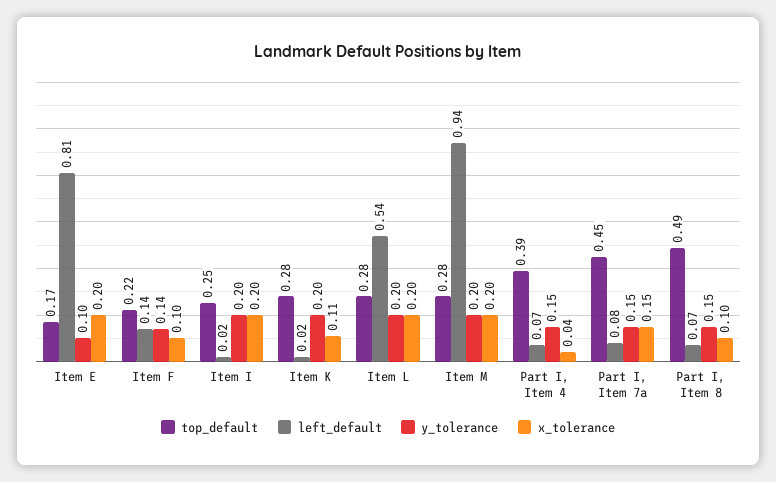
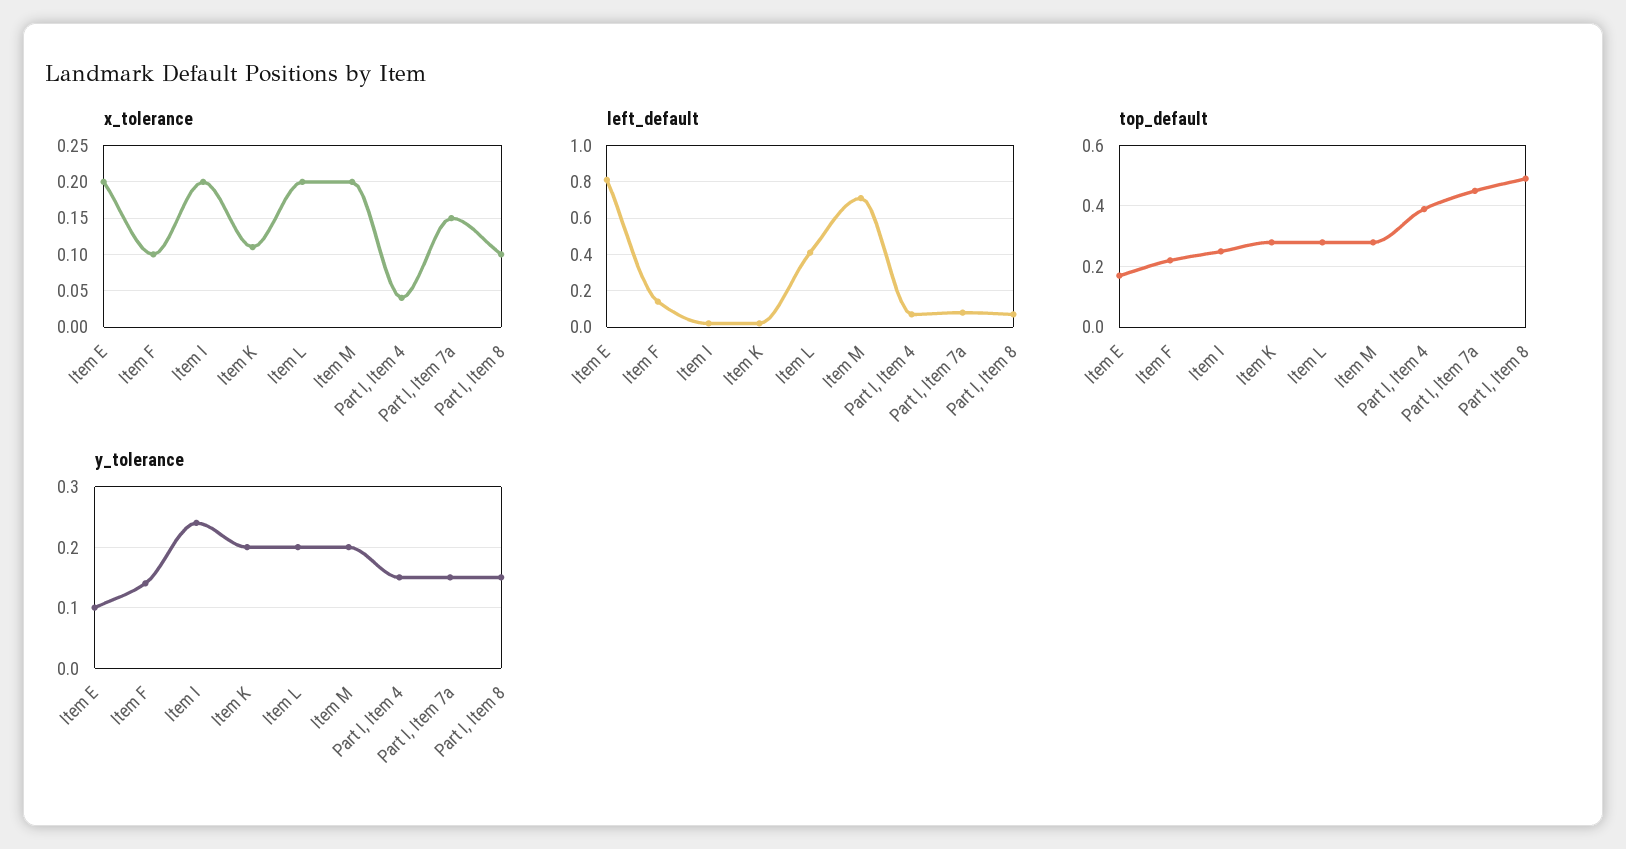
y_tolerance, Item I: 0.2 -> 0.24
left_default, Item L: 0.54 -> 0.4
left_default, Item M: 0.94 -> 0.7

